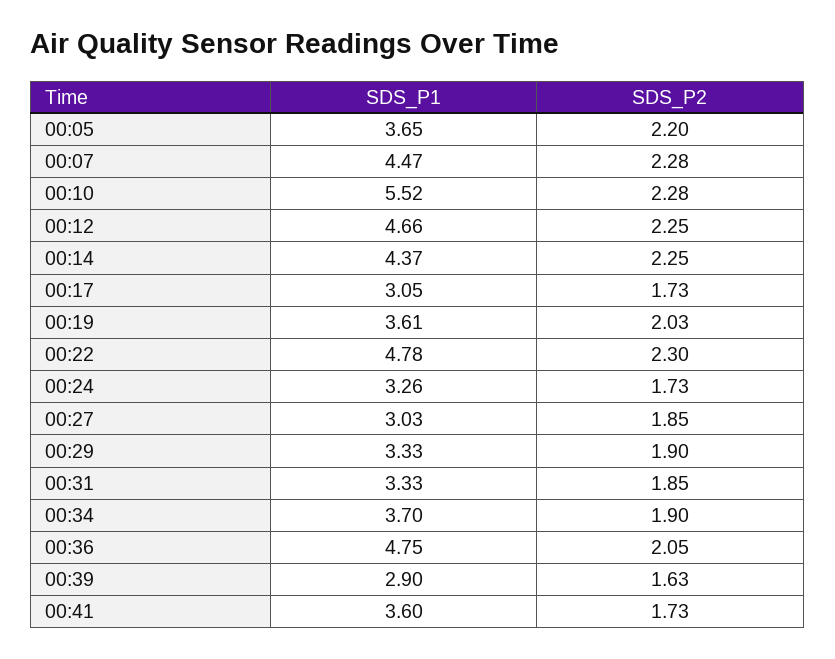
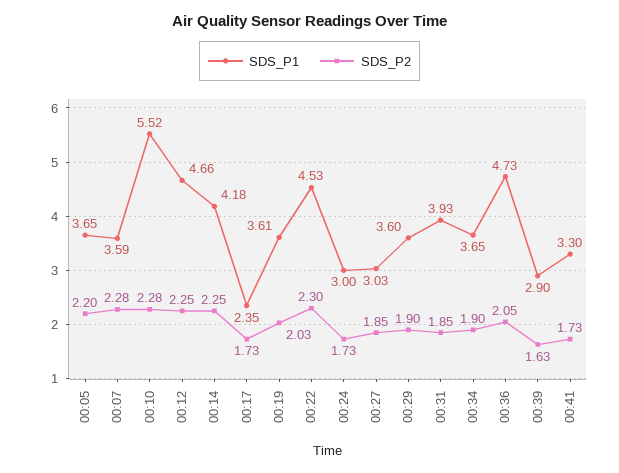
SDS_P1, 00:07: 4.47 -> 3.59
SDS_P1, 00:14: 4.37 -> 4.18
SDS_P1, 00:17: 3.05 -> 2.35
SDS_P1, 00:22: 4.78 -> 4.53
SDS_P1, 00:24: 3.26 -> 3
SDS_P1, 00:29: 3.33 -> 3.6
SDS_P1, 00:31: 3.33 -> 3.93
SDS_P1, 00:34: 3.7 -> 3.65
SDS_P1, 00:36: 4.75 -> 4.73
SDS_P1, 00:41: 3.6 -> 3.3

